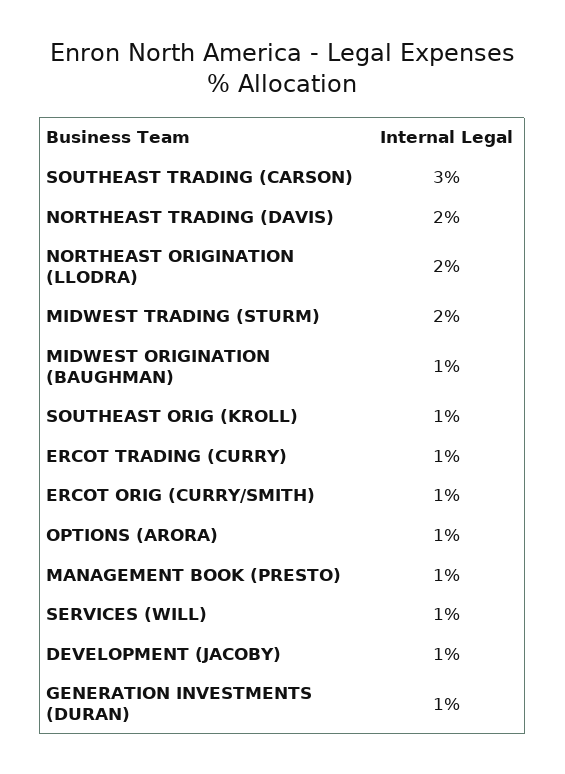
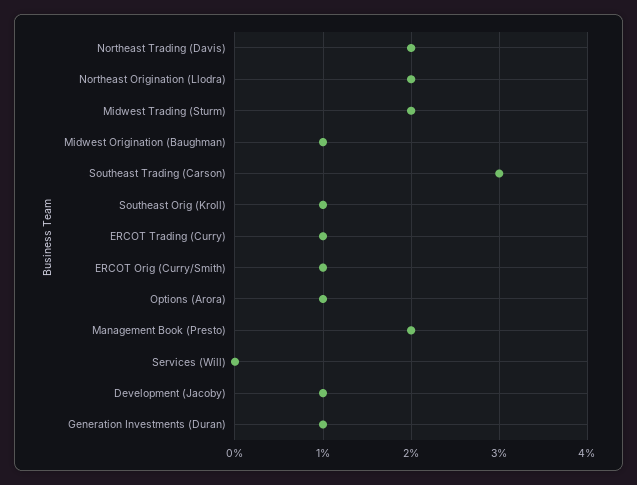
MANAGEMENT BOOK (PRESTO): 1 -> 2
SERVICES (WILL): 1 -> 0

